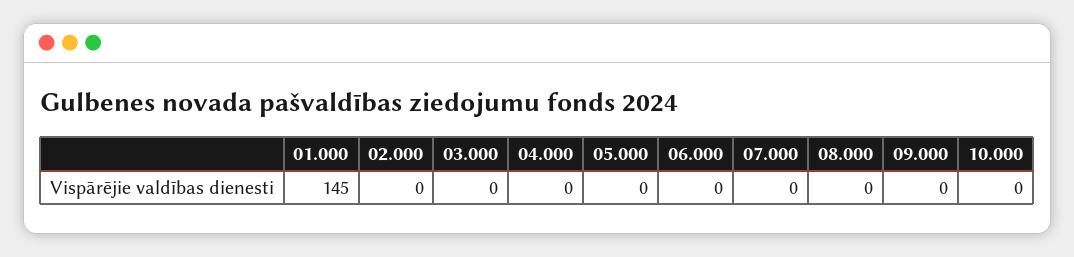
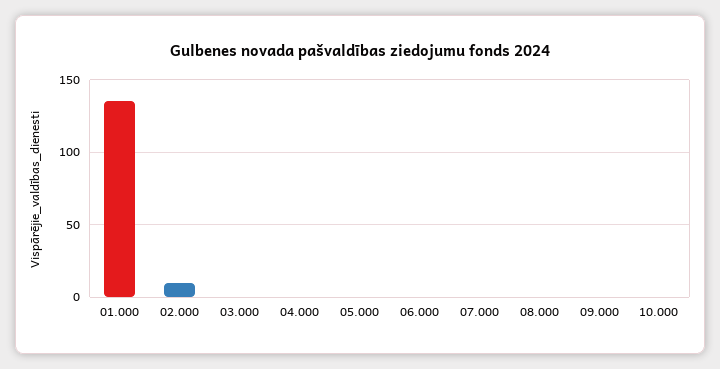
01.000: 145 -> 135
02.000: 0 -> 10

